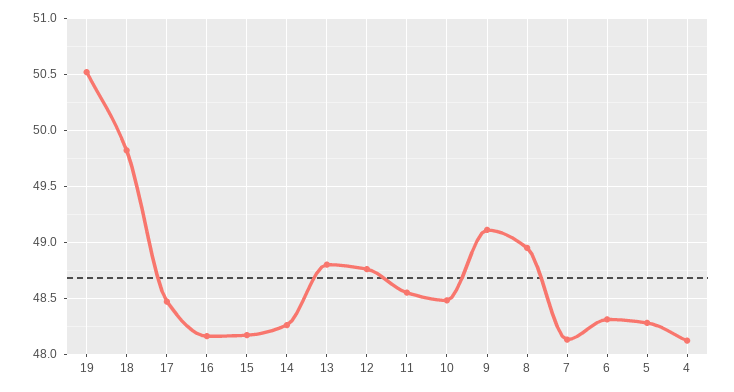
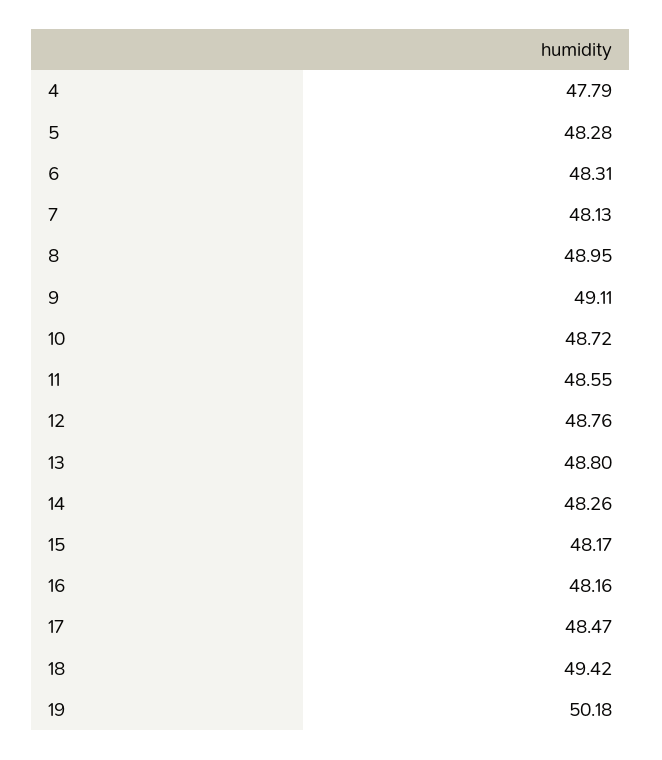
19: 50.5 -> 50.18
18: 49.8 -> 49.42
10: 48.5 -> 48.72
4: 48.1 -> 47.79

